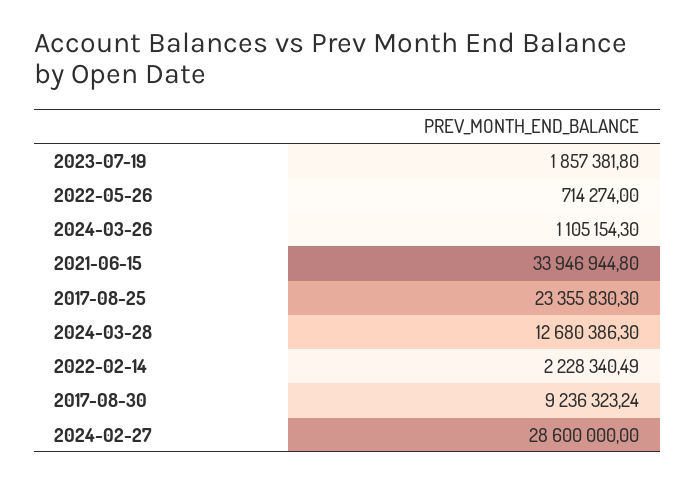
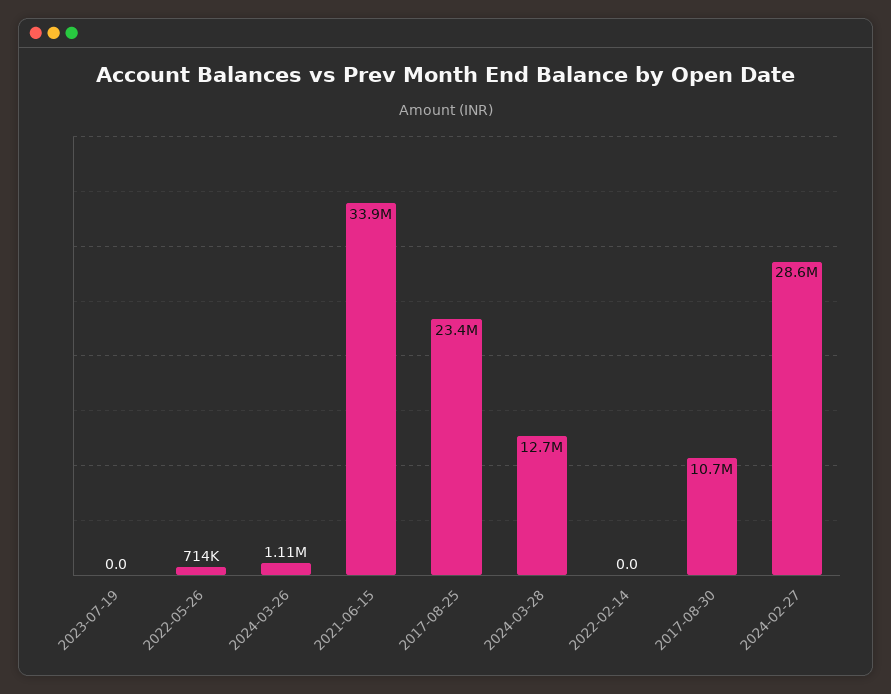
2023-07-19: 1857381.8 -> 0
2022-02-14: 2228340.49 -> 0
2017-08-30: 9236323.24 -> 10700000

